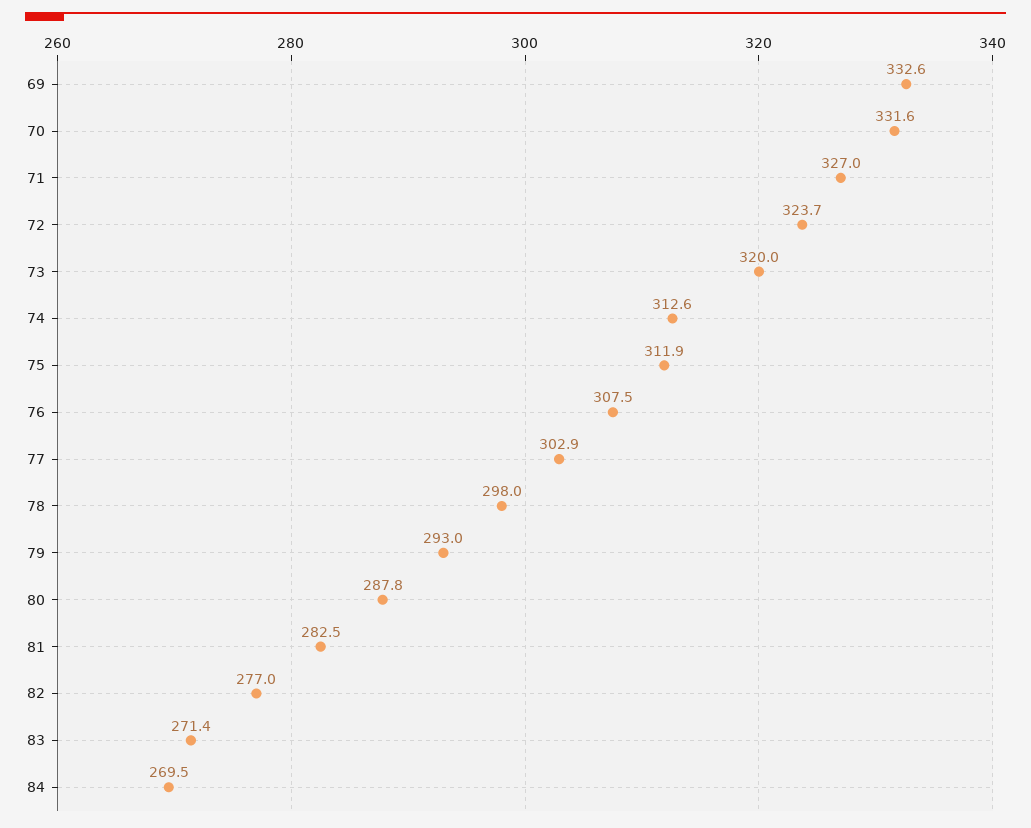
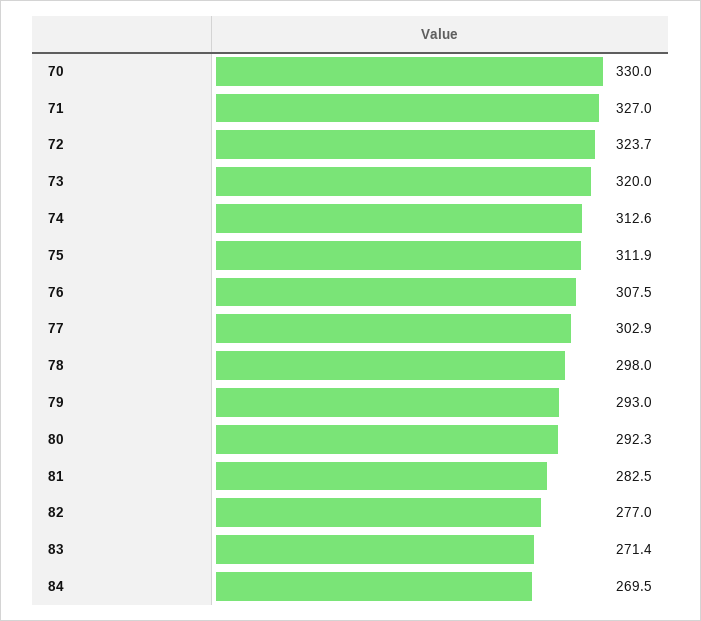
69: 332.6 -> none
70: 331.6 -> 330
80: 287.8 -> 292.3

